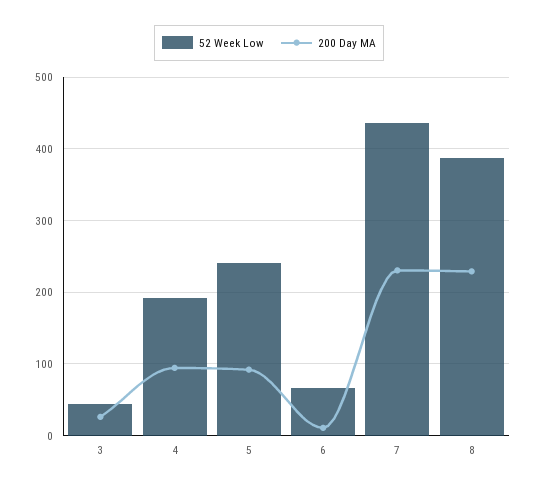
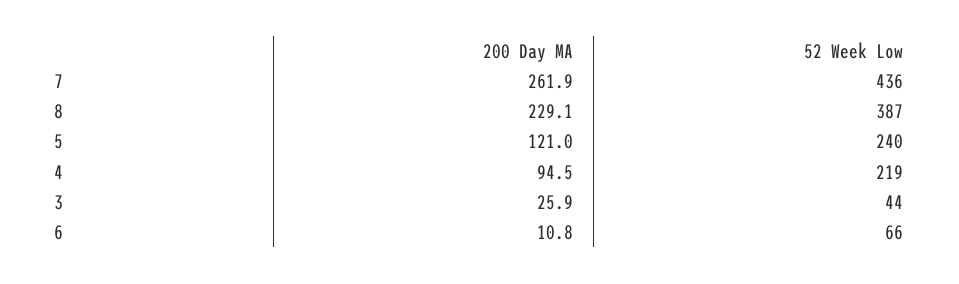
52 Week Low, 4: 190 -> 219
200 Day MA, 5: 90 -> 121
200 Day MA, 7: 230 -> 261.9

